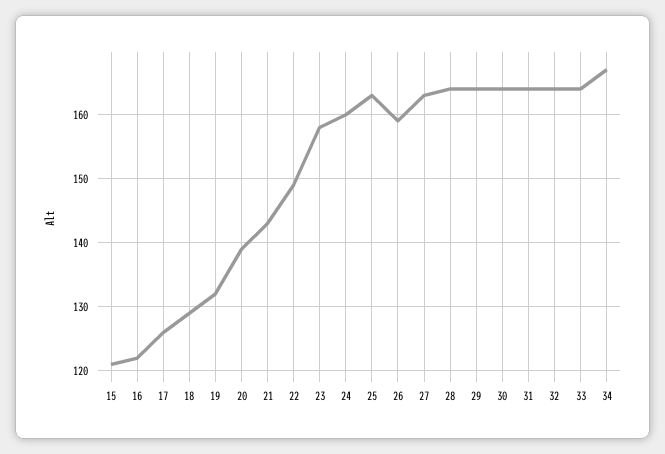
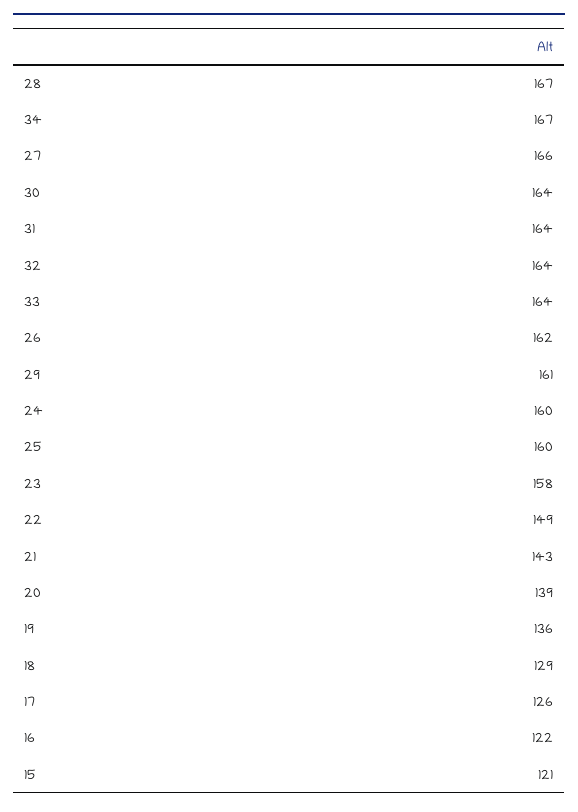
19: 132 -> 136
25: 163 -> 160
26: 159 -> 162
27: 163 -> 166
28: 164 -> 167
29: 164 -> 161

